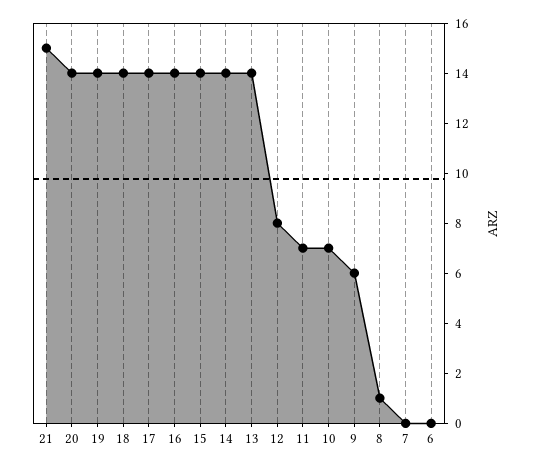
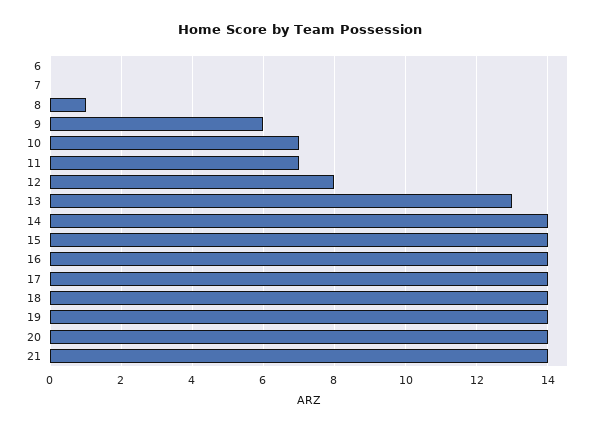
21: 15 -> 14
13: 14 -> 13

